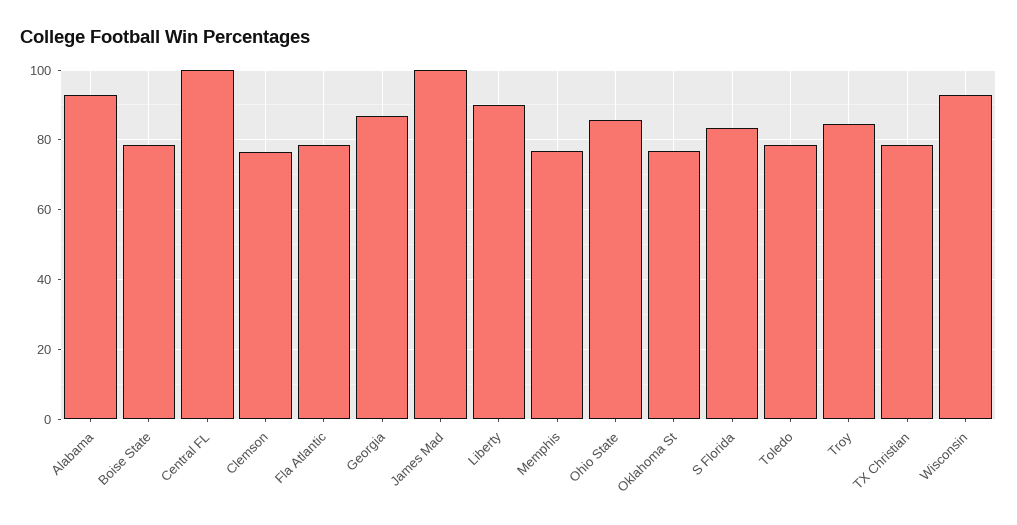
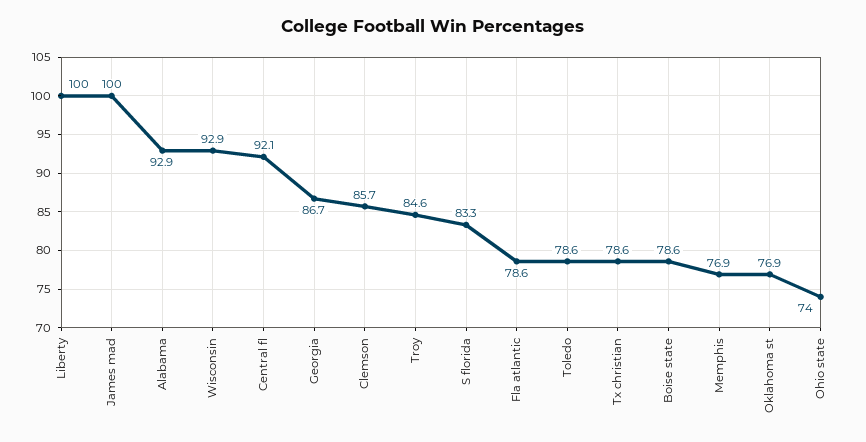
Central FL: 100 -> 92.1
Clemson: 76 -> 85.7
Liberty: 90 -> 100
Ohio State: 86 -> 74

